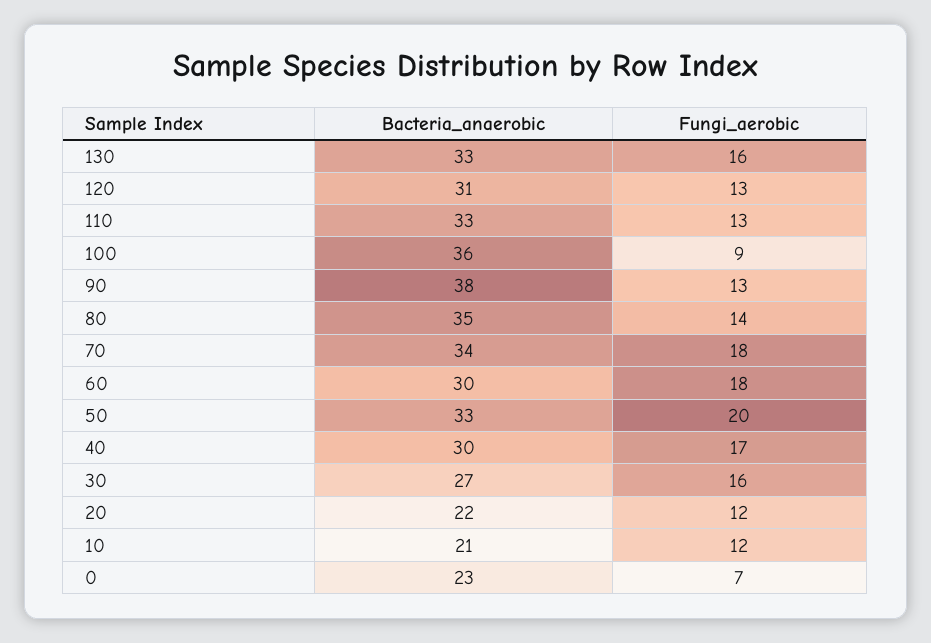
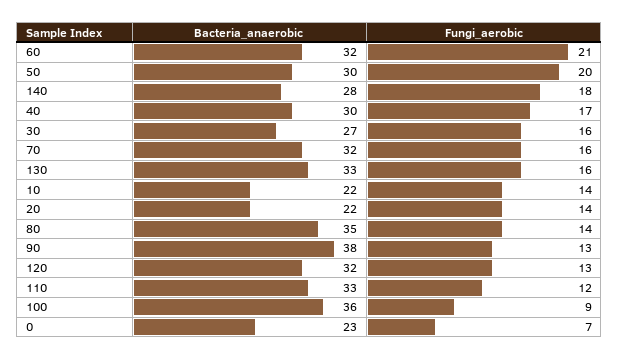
Bacteria_anaerobic, 120: 31 -> 32
Fungi_aerobic, 110: 13 -> 12
Bacteria_anaerobic, 70: 34 -> 32
Fungi_aerobic, 70: 18 -> 16
Bacteria_anaerobic, 60: 30 -> 32
Fungi_aerobic, 60: 18 -> 21
Bacteria_anaerobic, 50: 33 -> 30
Fungi_aerobic, 20: 12 -> 14
Bacteria_anaerobic, 10: 21 -> 22
Fungi_aerobic, 10: 12 -> 14
Bacteria_anaerobic, 140: none -> 28
Fungi_aerobic, 140: none -> 18

